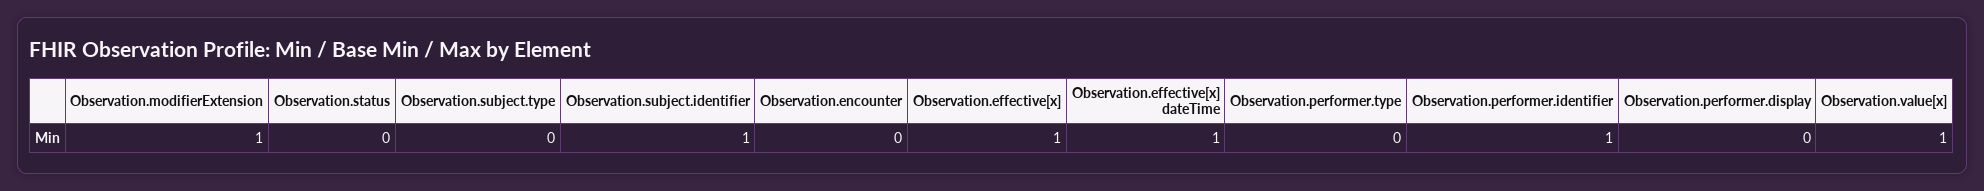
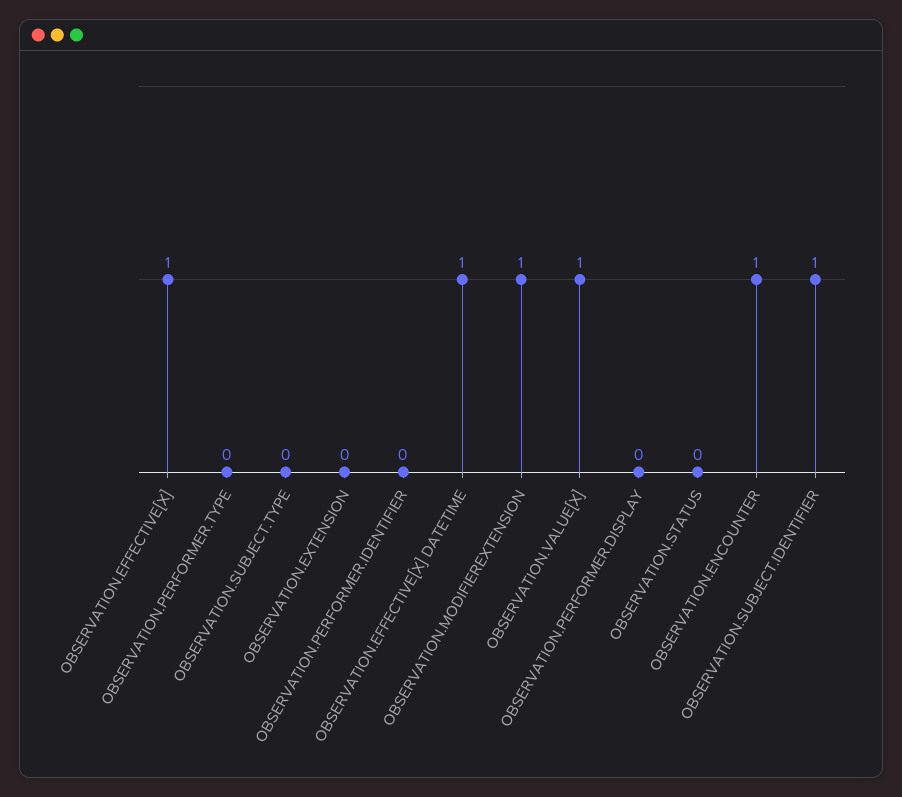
Observation.encounter: 0 -> 1
Observation.performer.identifier: 1 -> 0
OBSERVATION.EXTENSION: none -> 0

